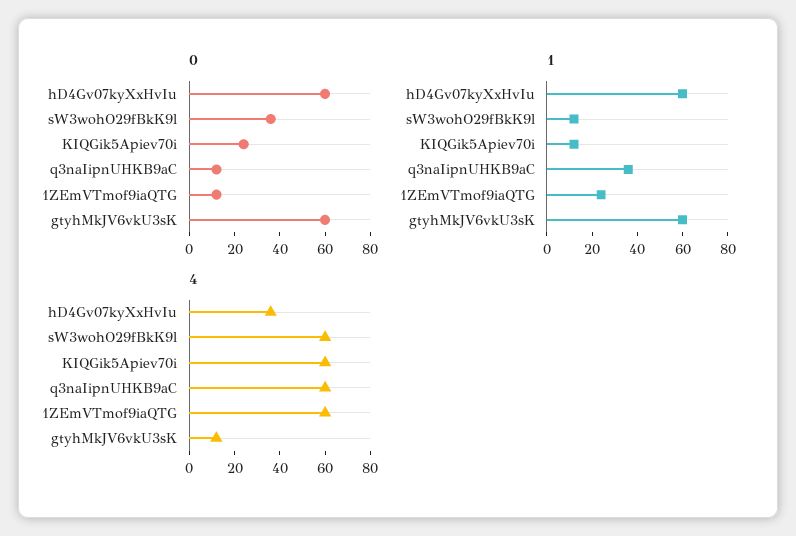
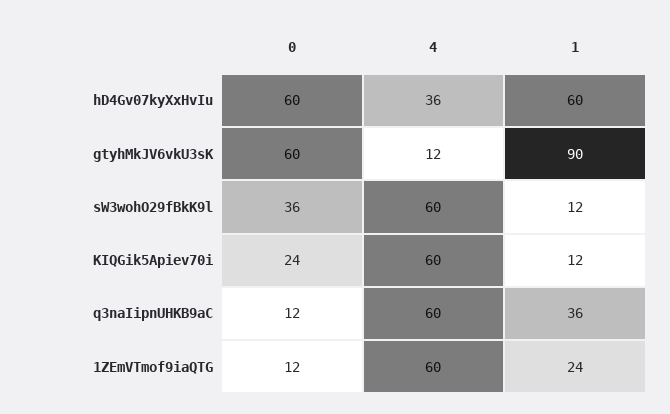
1, gtyhMkJV6vkU3sK: 60 -> 90

